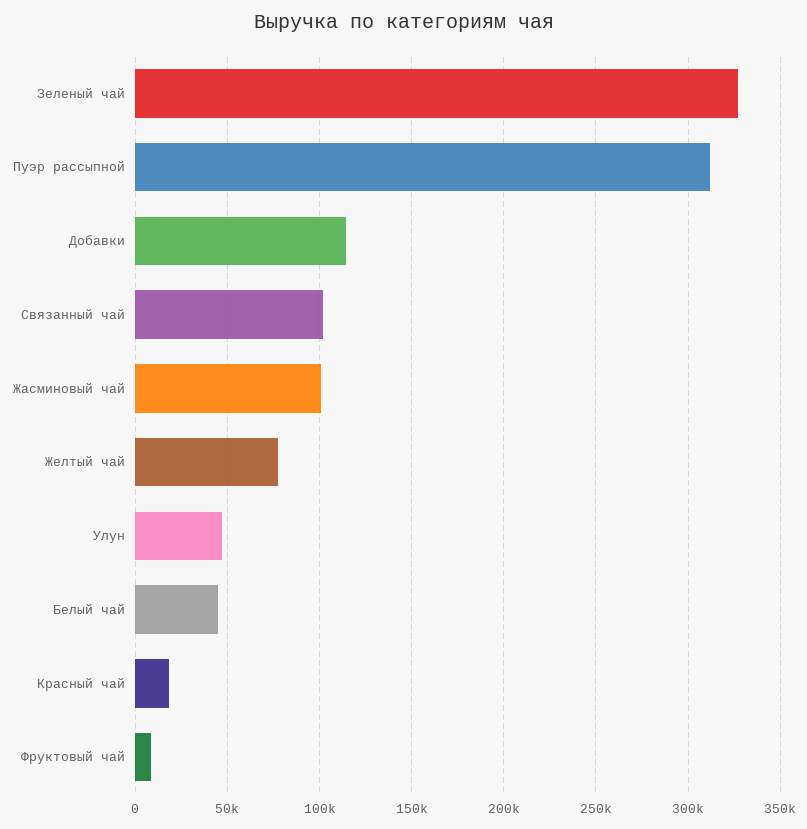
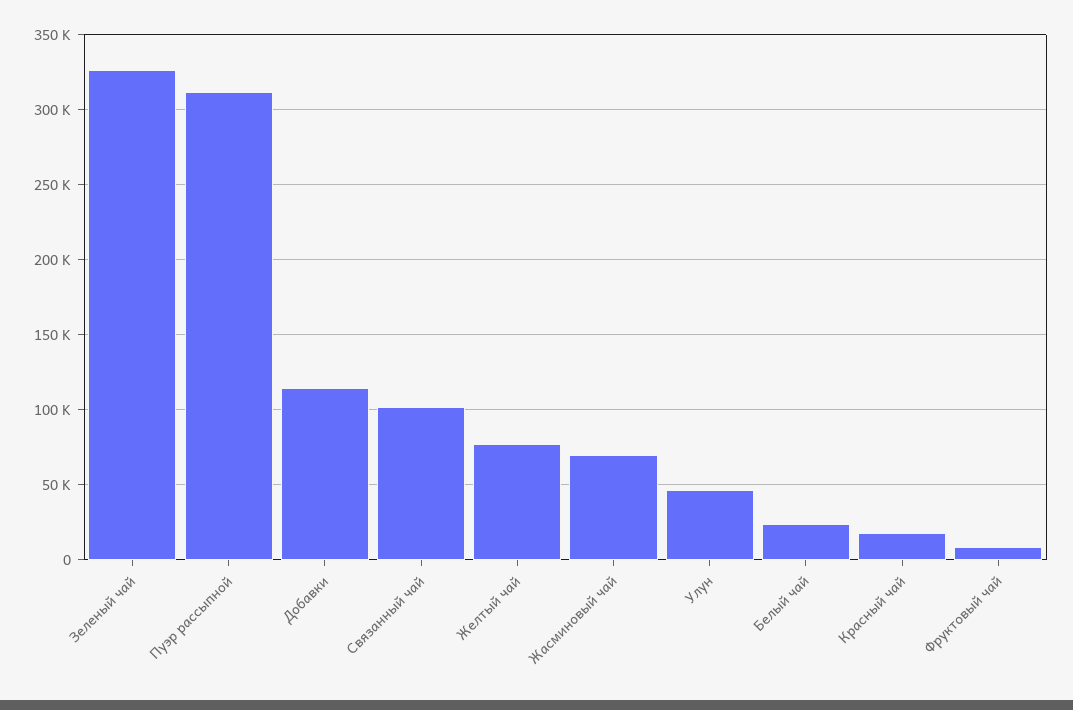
Жасминовый чай: 100000 -> 70000
Белый чай: 45000 -> 25000

